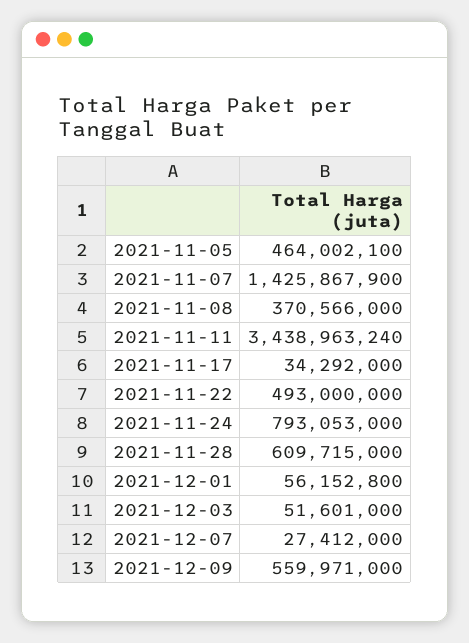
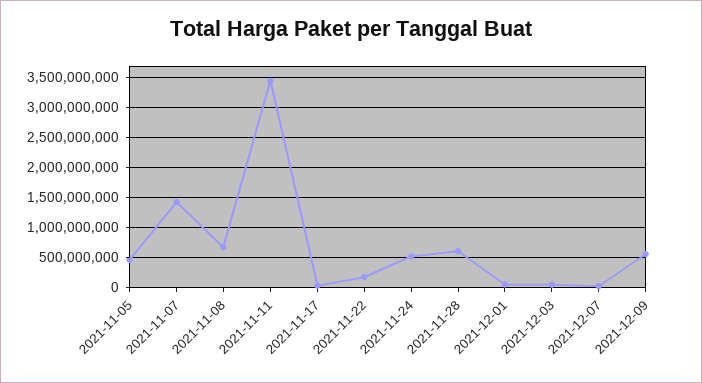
2021-11-08: 370566000 -> 700000000
2021-11-22: 493000000 -> 200000000
2021-11-24: 793053000 -> 500000000

